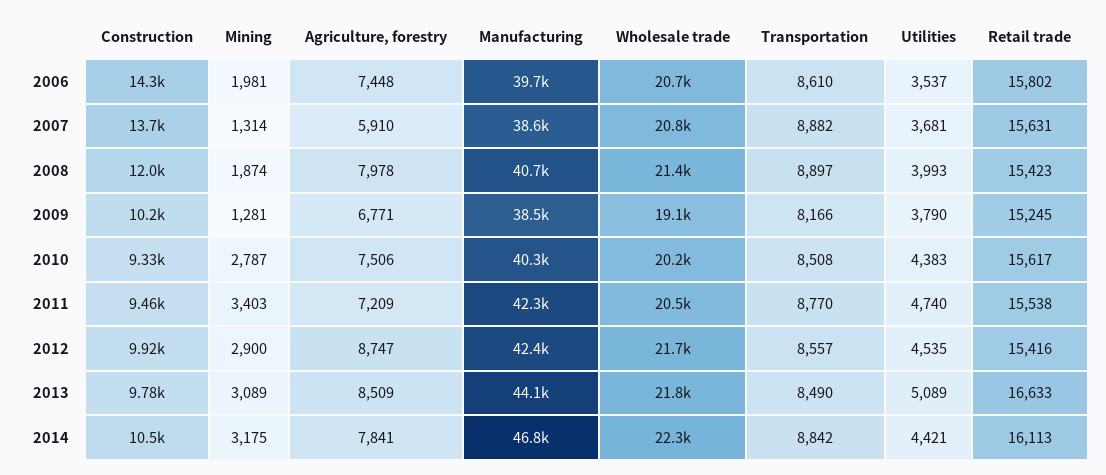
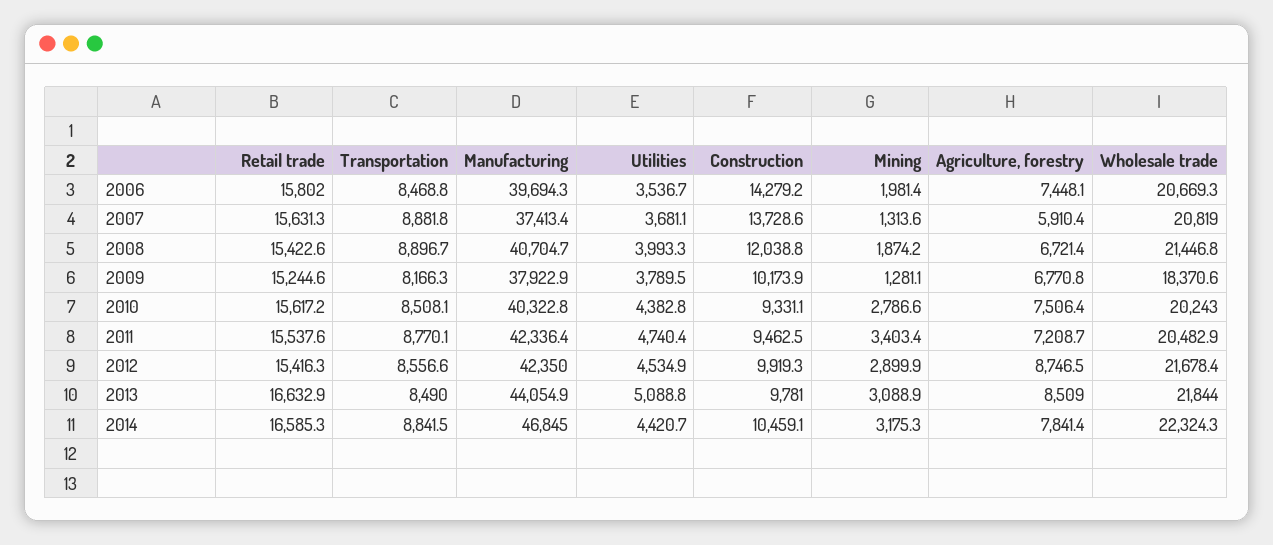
Transportation, 2006: 8610 -> 8468.8
Manufacturing, 2007: 38600 -> 37413.4
Agriculture, forestry, 2008: 7978 -> 6721.4
Manufacturing, 2009: 38500 -> 37922.9
Wholesale trade, 2009: 19100 -> 18370.6
Retail trade, 2014: 16113 -> 16585.3

